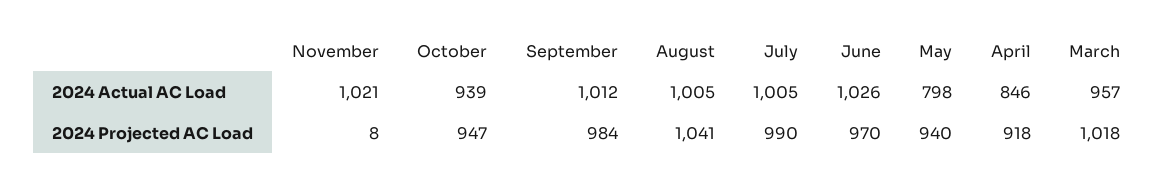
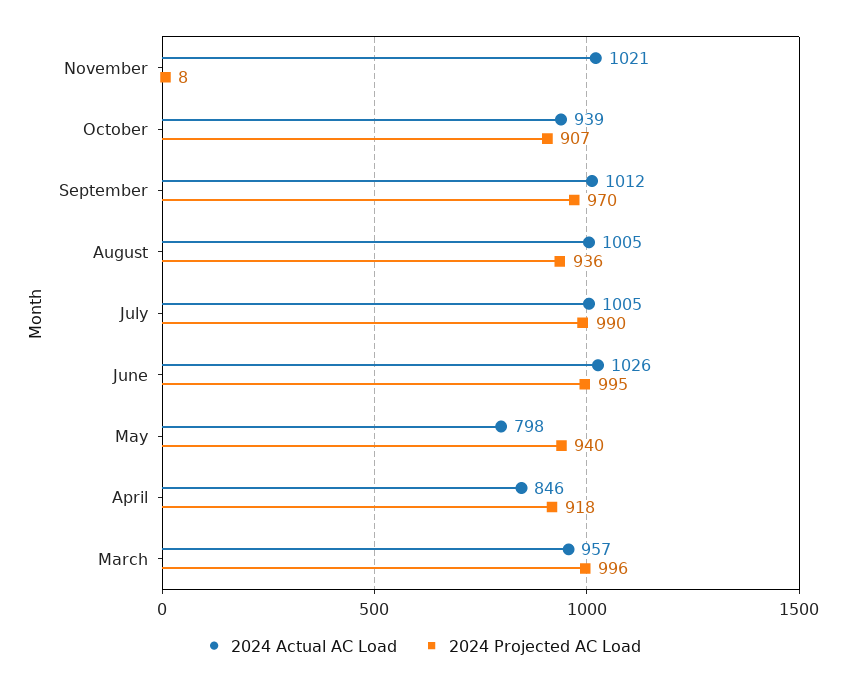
2024 Projected AC Load, October: 947 -> 907
2024 Projected AC Load, September: 984 -> 970
2024 Projected AC Load, August: 1041 -> 936
2024 Projected AC Load, June: 970 -> 995
2024 Projected AC Load, March: 1018 -> 996

